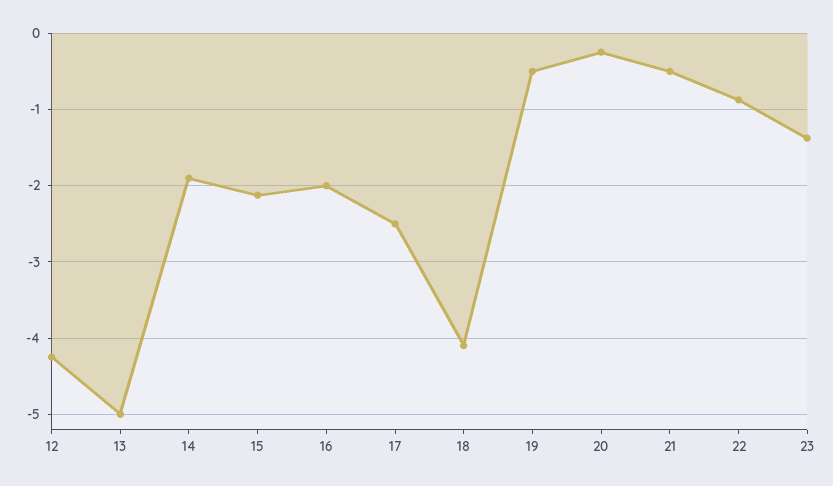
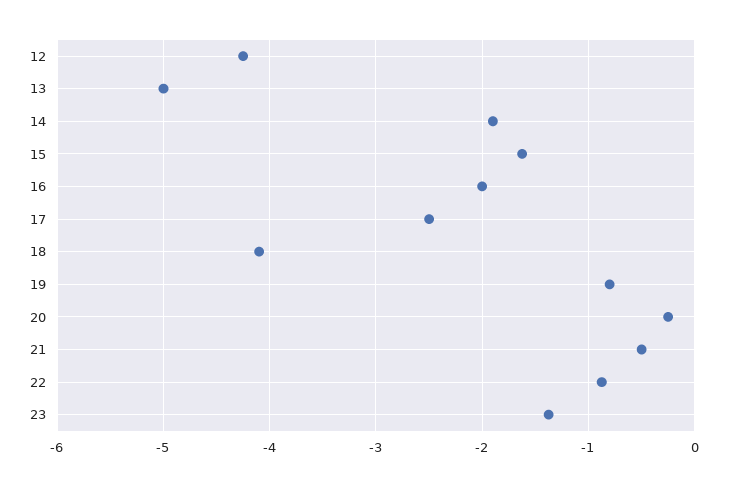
15: -2.1 -> -1.6
19: -0.5 -> -0.8

